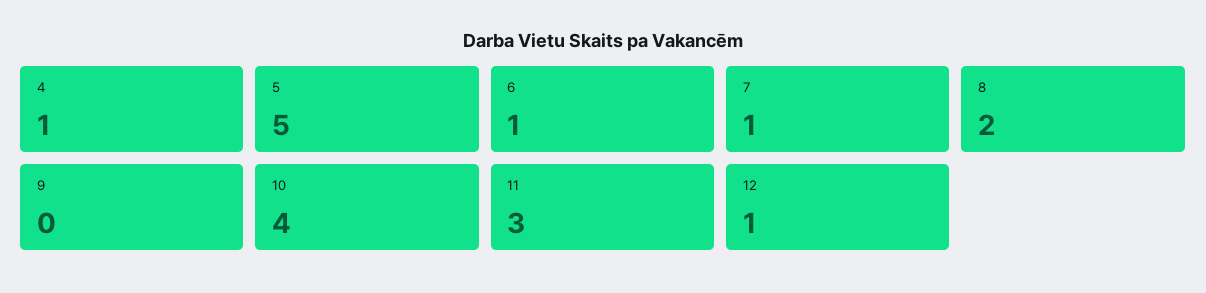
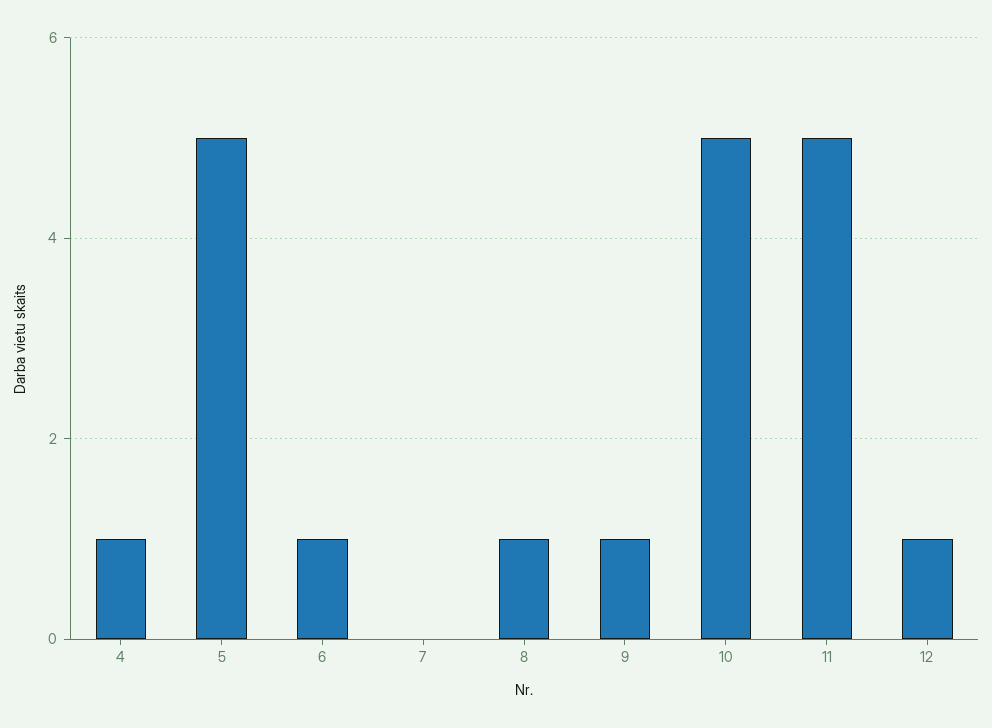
7: 1 -> 0
8: 2 -> 1
9: 0 -> 1
10: 4 -> 5
11: 3 -> 5

